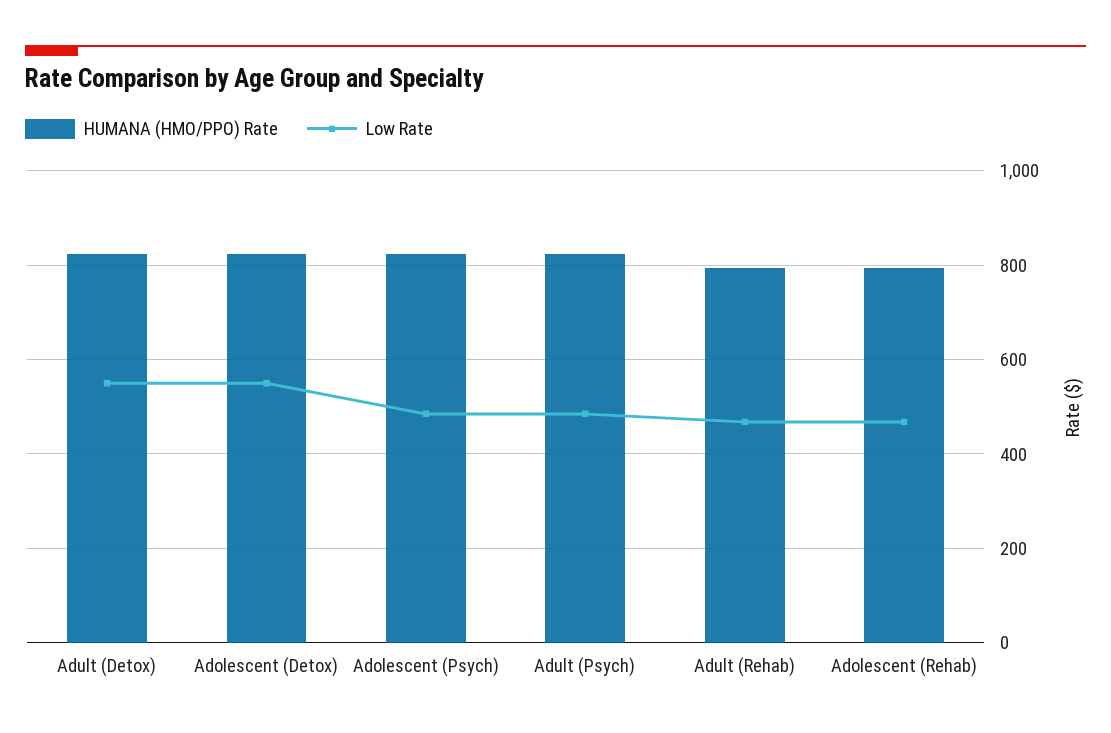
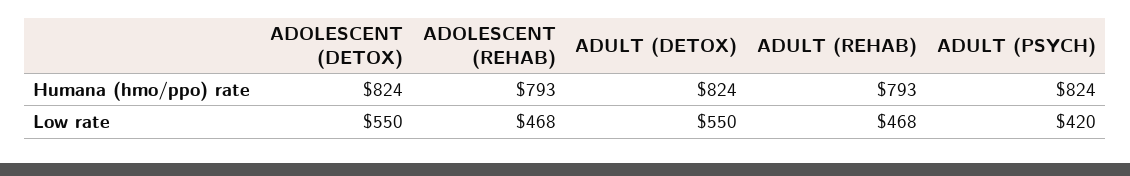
HUMANA (HMO/PPO) Rate, Adolescent (Psych): 820 -> none
Low Rate, Adolescent (Psych): 480 -> none
Low Rate, Adult (Psych): 480 -> 420

